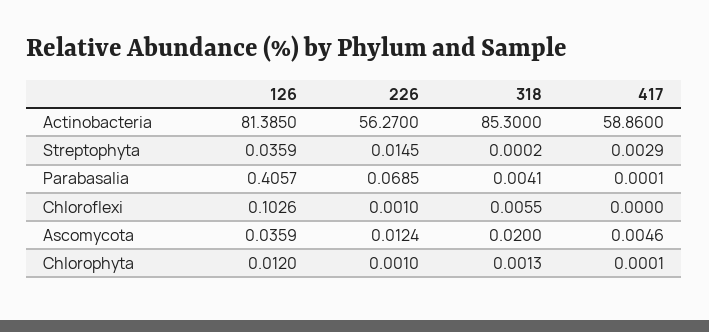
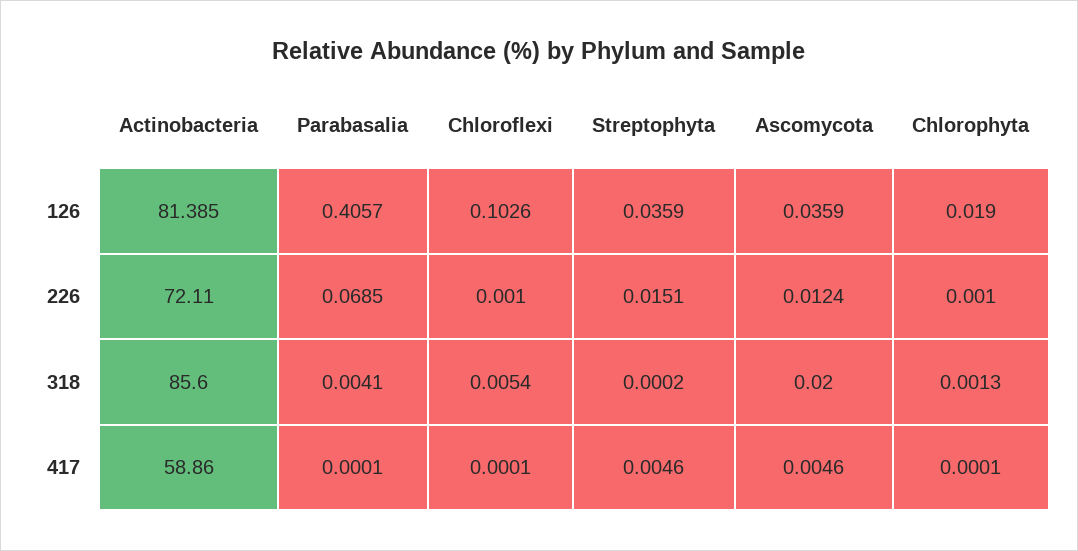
226, Actinobacteria: 56.27 -> 72.11
318, Actinobacteria: 85.3 -> 85.6
226, Streptophyta: 0.0145 -> 0.0151
417, Streptophyta: 0.0029 -> 0.0046
318, Chloroflexi: 0.0055 -> 0.0054
417, Chloroflexi: 0 -> 0.0001
126, Chlorophyta: 0.012 -> 0.019

